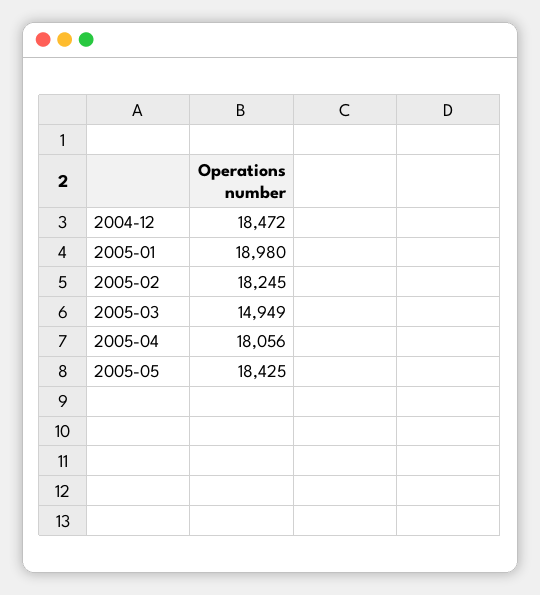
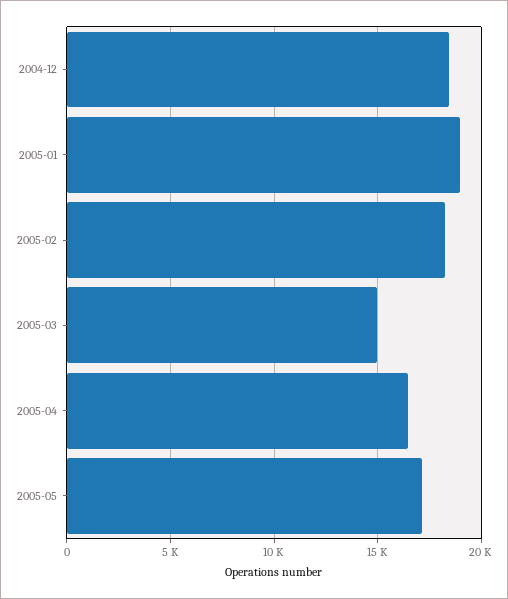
2005-04: 18056 -> 16500
2005-05: 18425 -> 17000

